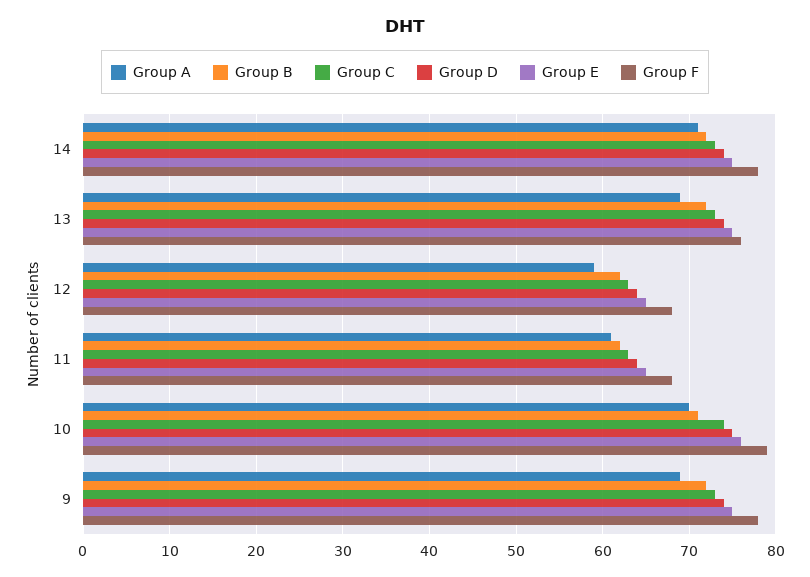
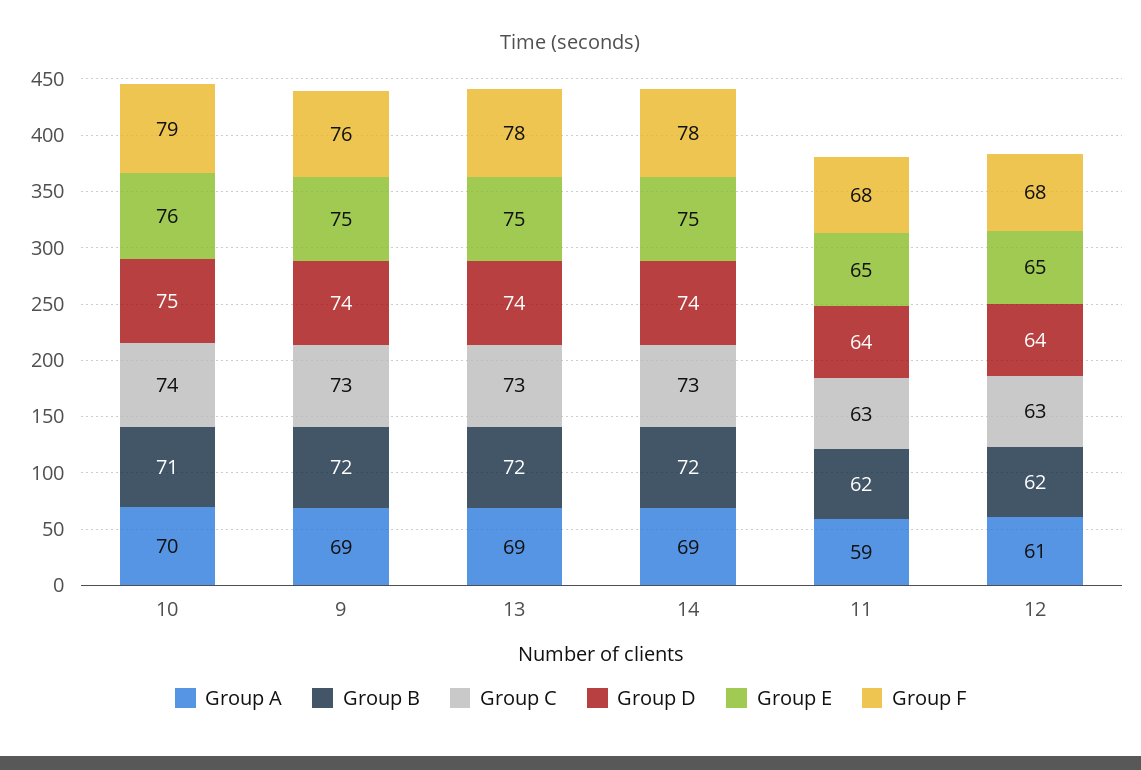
Group A, 14: 71 -> 69
Group F, 13: 76 -> 78
Group A, 12: 59 -> 61
Group A, 11: 61 -> 59
Group F, 9: 78 -> 76

